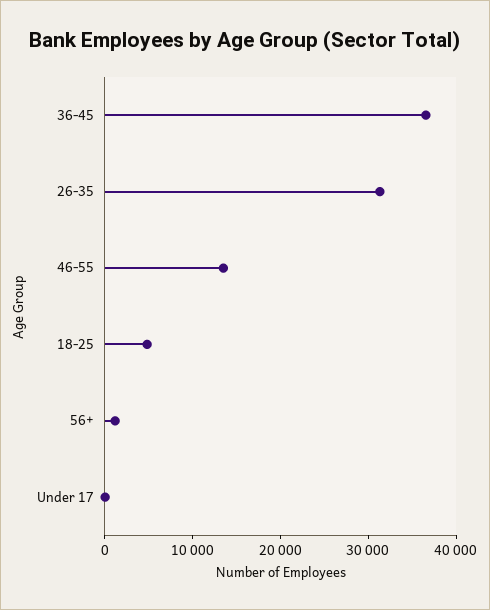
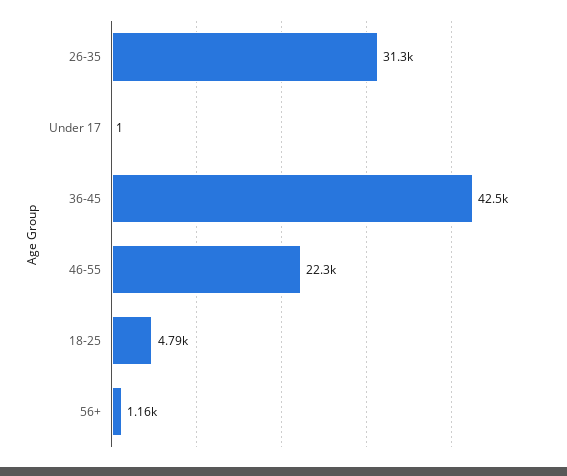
36-45: 36000 -> 42500
46-55: 14000 -> 22300

